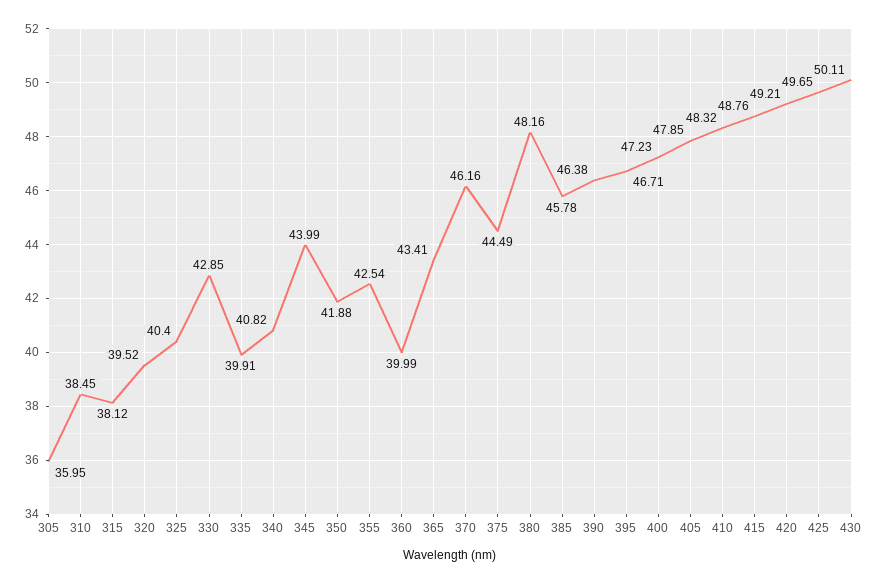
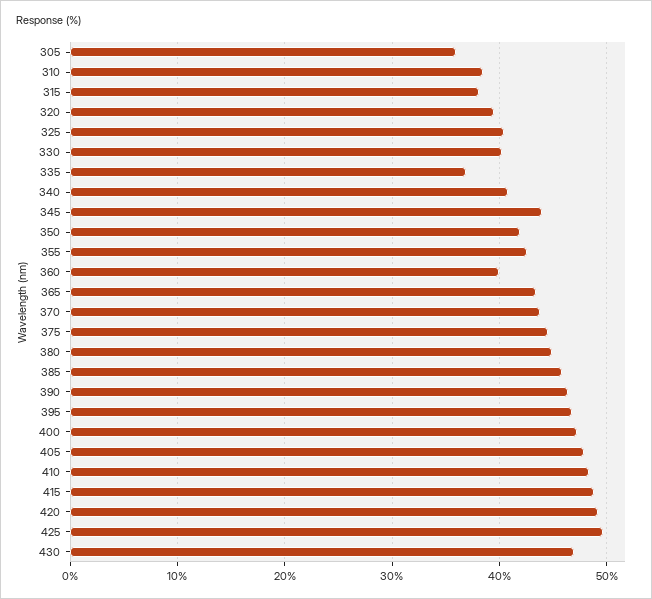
330: 42.85 -> 40
335: 39.91 -> 37
370: 46.16 -> 44
380: 48.16 -> 45
430: 50.11 -> 47

